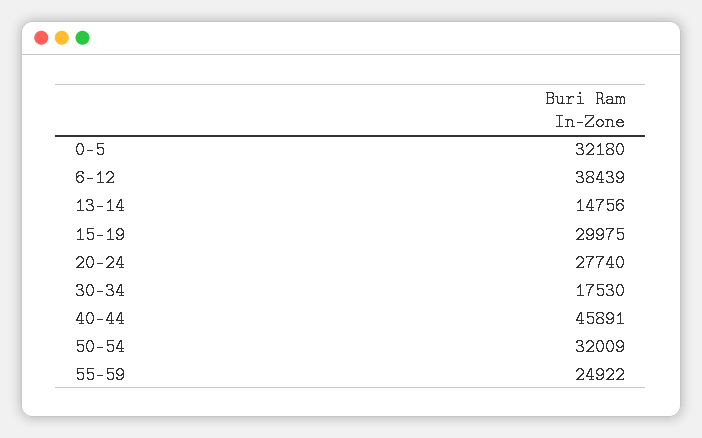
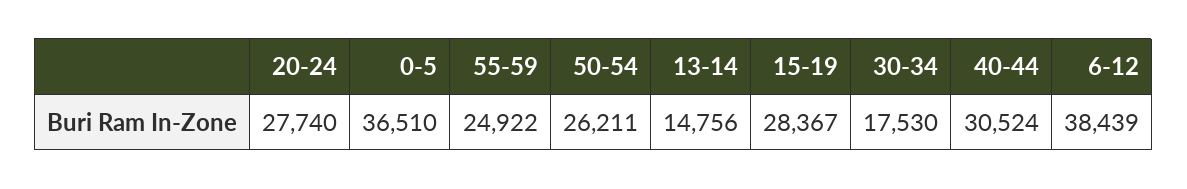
0-5: 32180 -> 36510
15-19: 29975 -> 28367
40-44: 45891 -> 30524
50-54: 32009 -> 26211

